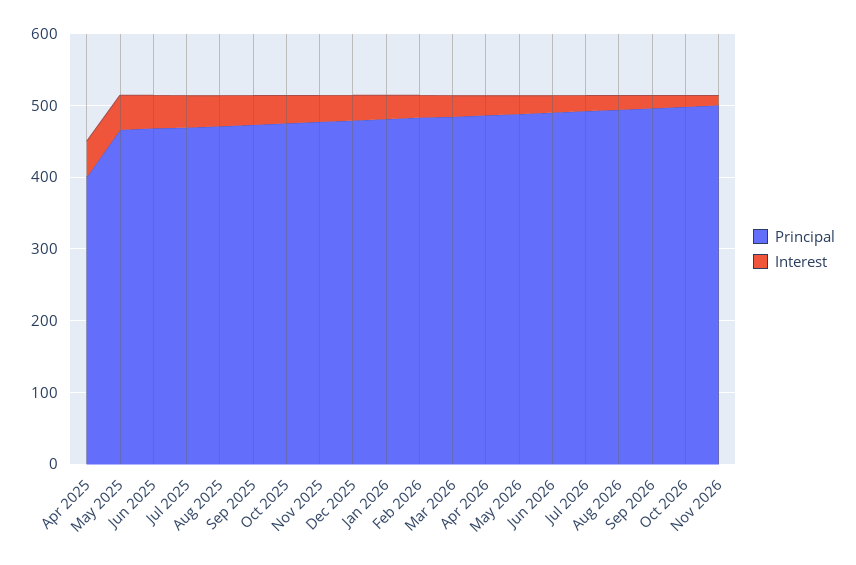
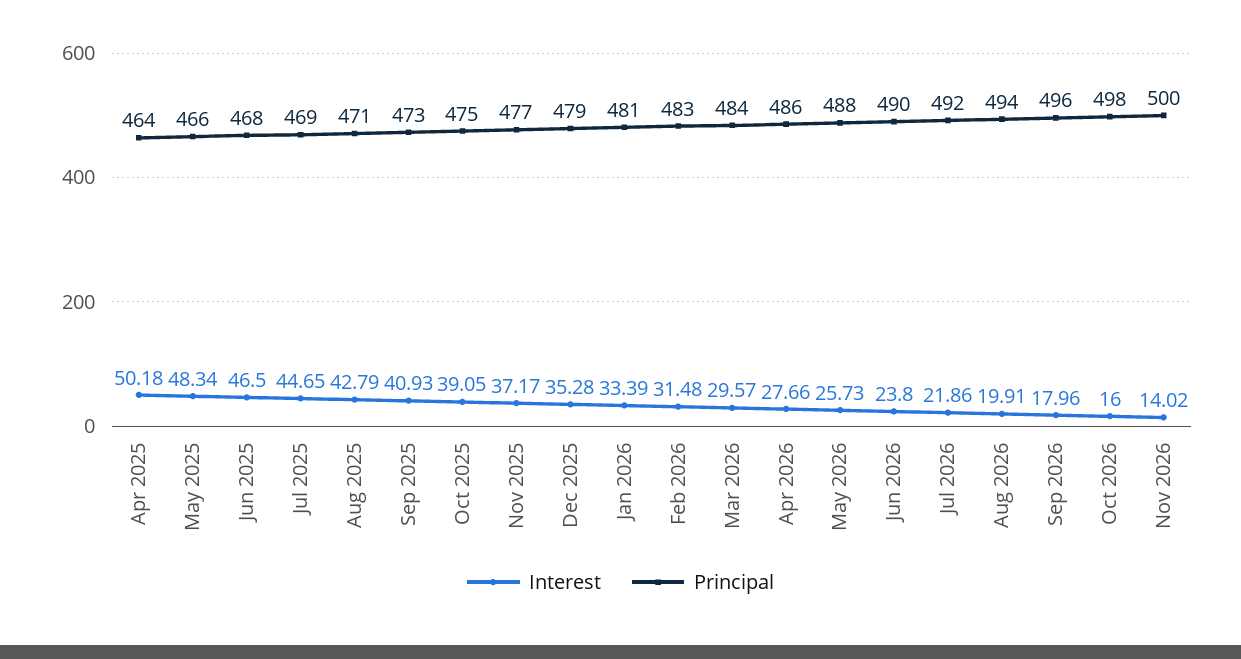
Principal, Apr 2025: 400 -> 464

